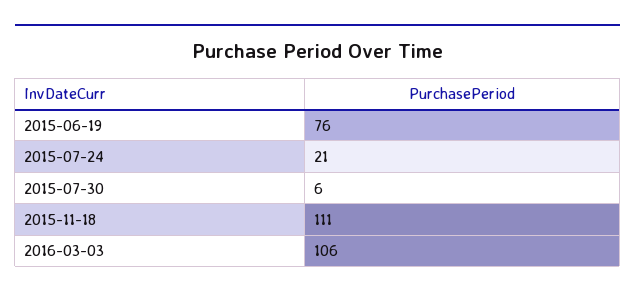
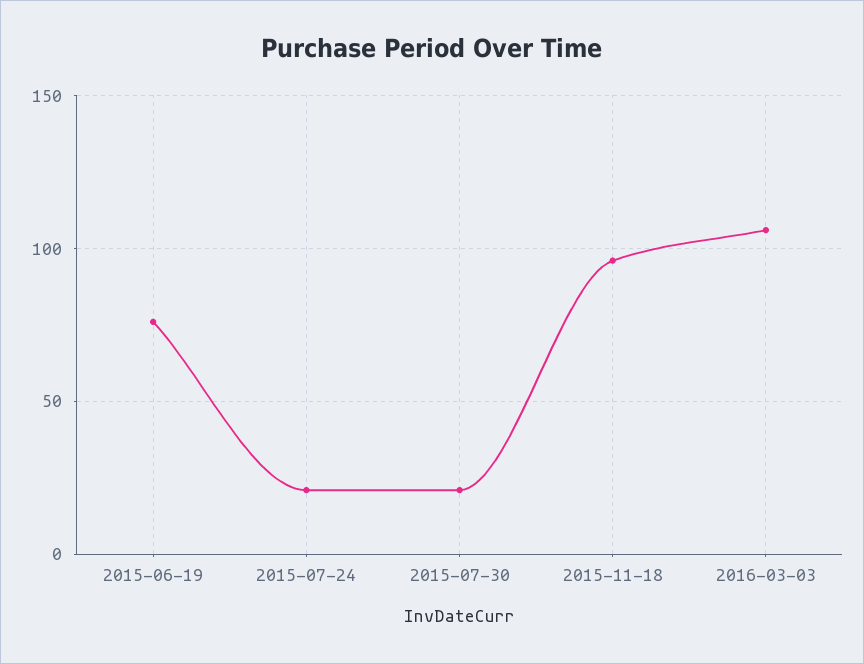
2015-07-30: 6 -> 20
2015-11-18: 111 -> 95

